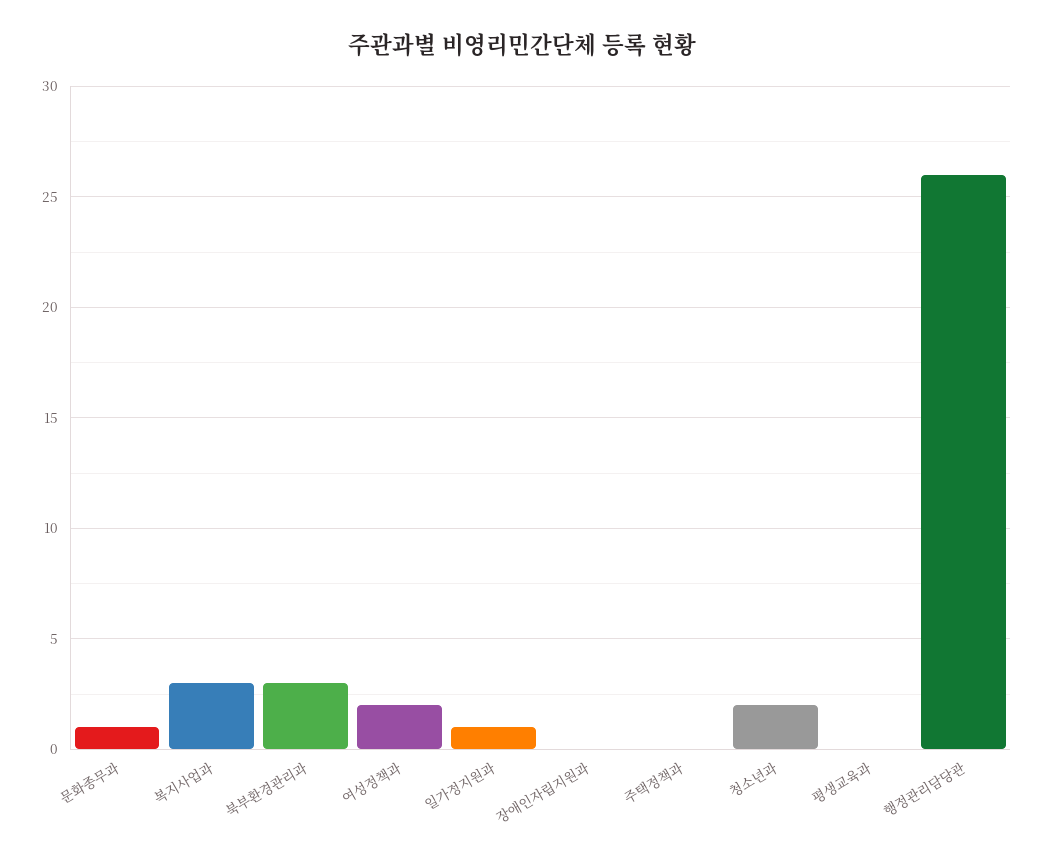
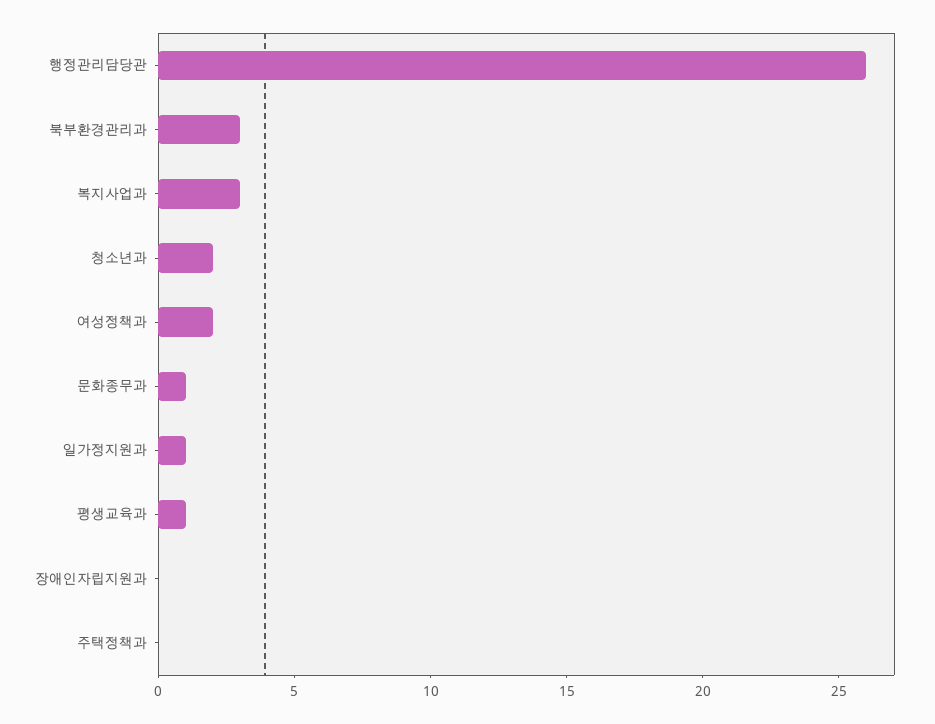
평생교육과: 0 -> 1

